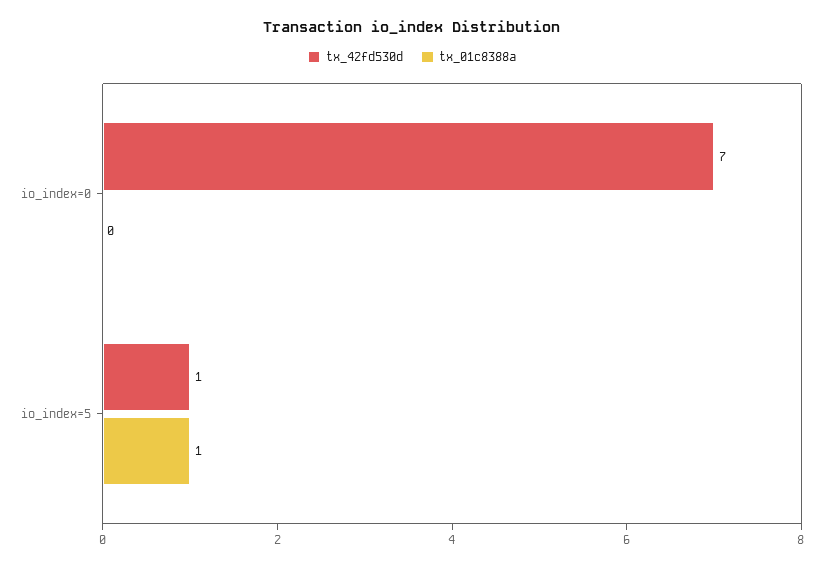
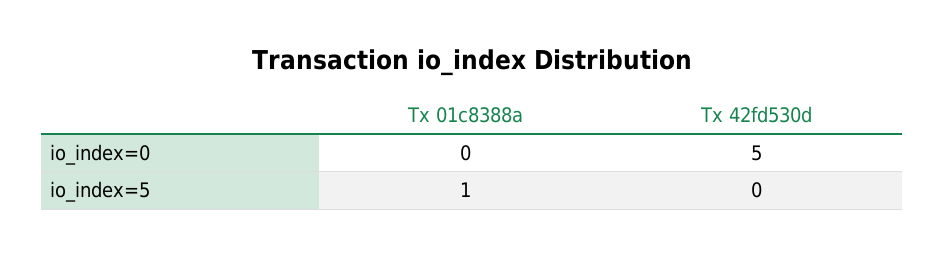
tx_42fd530d, io_index=0: 7 -> 5
tx_42fd530d, io_index=5: 1 -> 0

